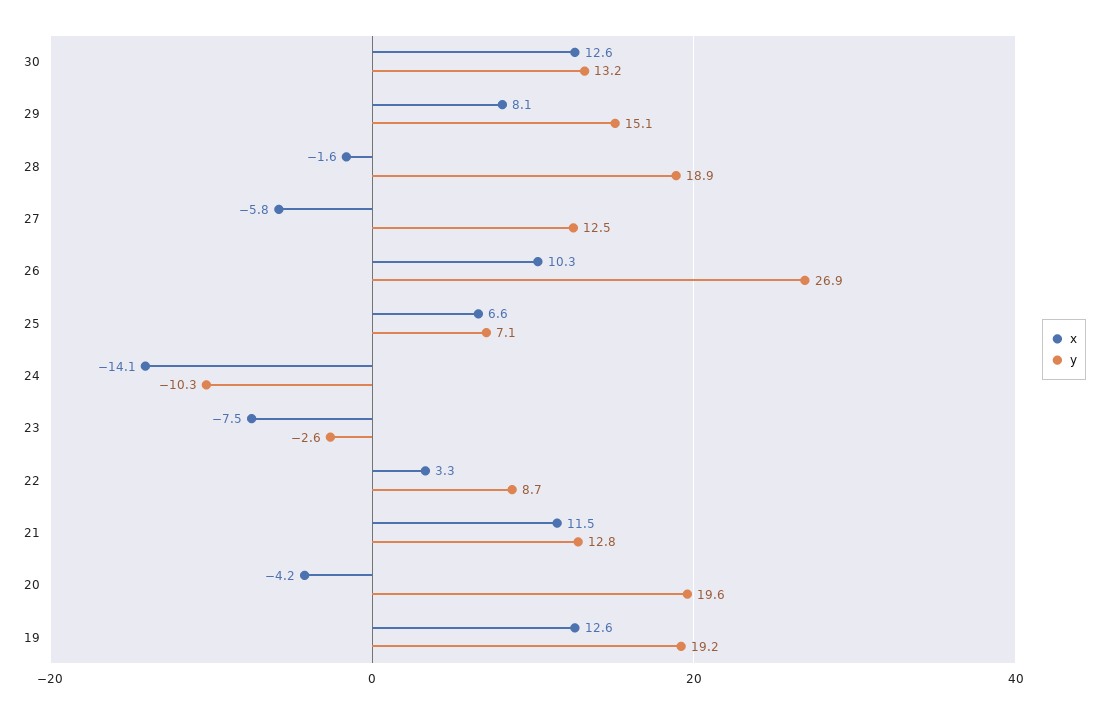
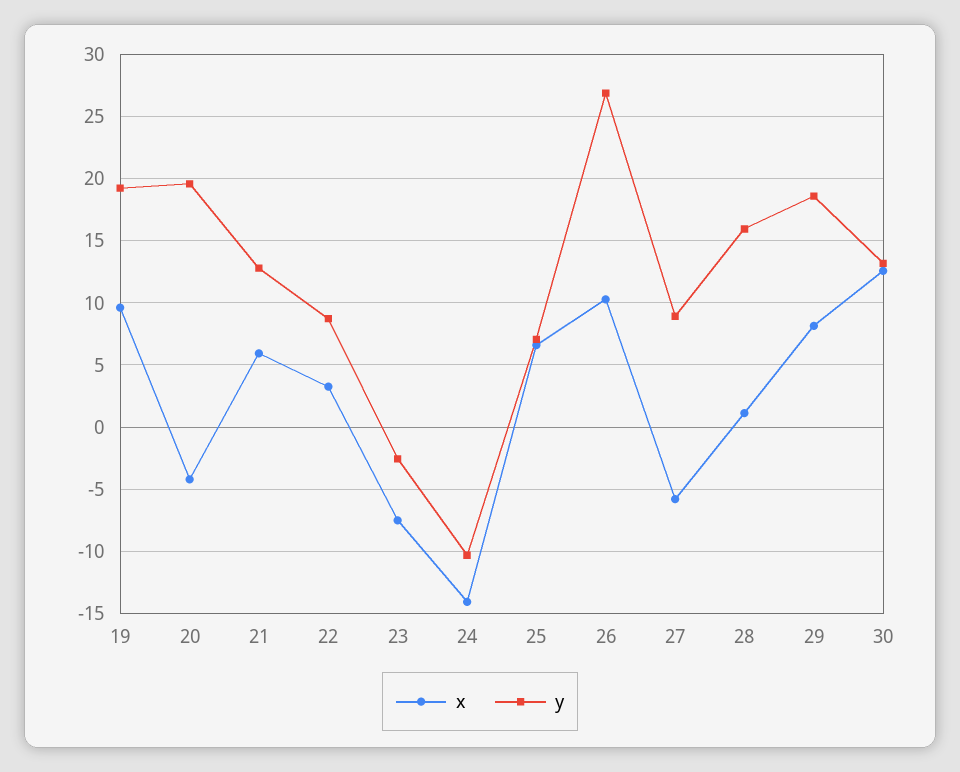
y, 29: 15.1 -> 18.5
x, 28: -1.6 -> 1
y, 28: 18.9 -> 16
y, 27: 12.5 -> 9
x, 21: 11.5 -> 6
x, 19: 12.6 -> 9.5

